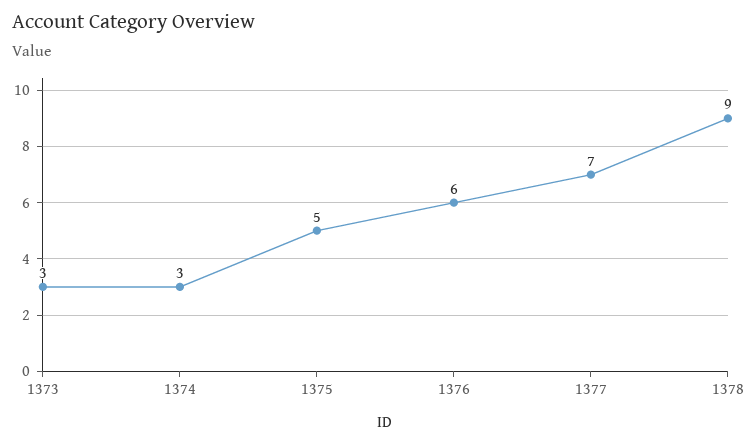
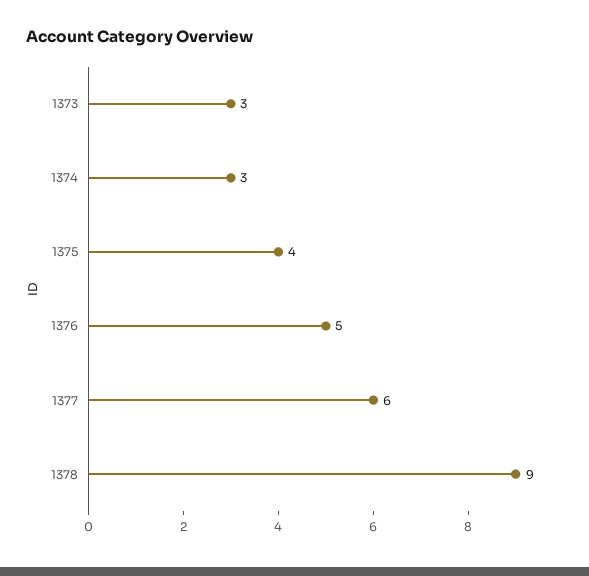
1375: 5 -> 4
1376: 6 -> 5
1377: 7 -> 6

